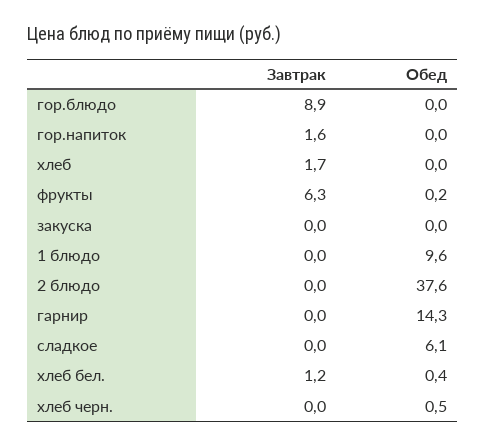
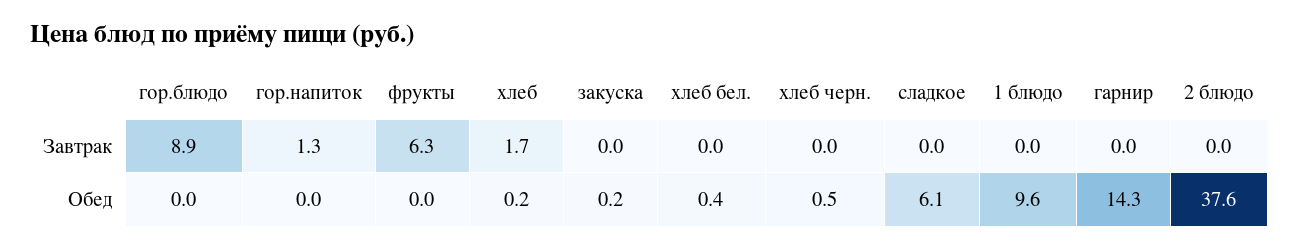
Завтрак, гор.напиток: 1.6 -> 1.3
Обед, хлеб: 0 -> 0.2
Обед, фрукты: 0.2 -> 0
Обед, закуска: 0 -> 0.2
Завтрак, хлеб бел.: 1.2 -> 0

